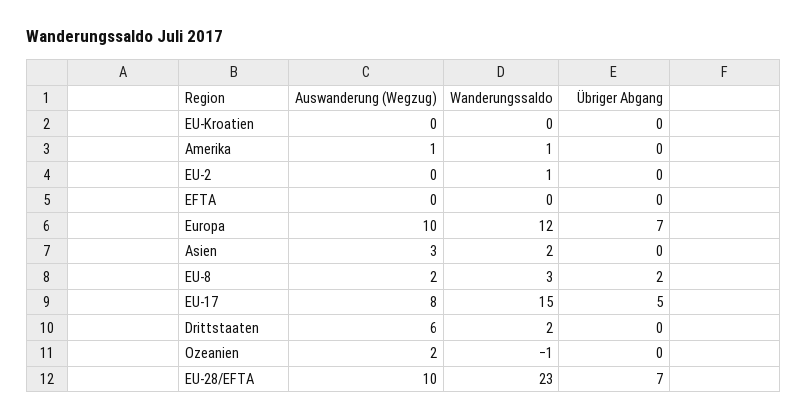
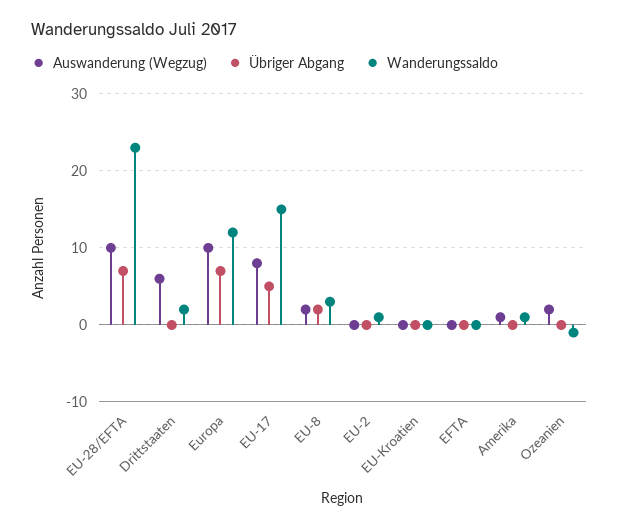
Auswanderung (Wegzug), Asien: 3 -> none
Wanderungssaldo, Asien: 2 -> none
Übriger Abgang, Asien: 0 -> none

